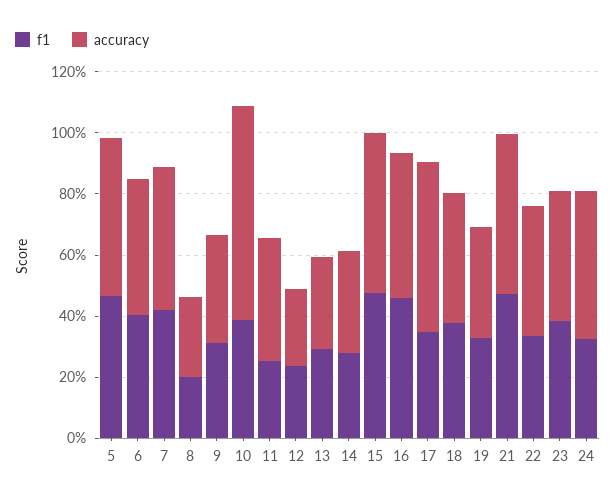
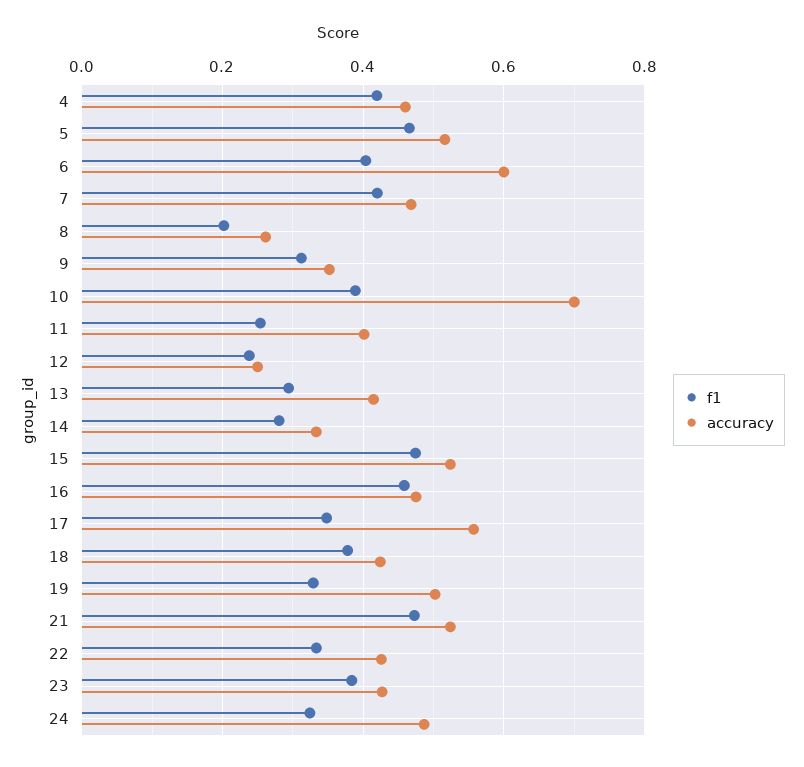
accuracy, 6: 0.45 -> 0.6
accuracy, 13: 0.3 -> 0.42
accuracy, 19: 0.35 -> 0.5
f1, 4: none -> 0.42
accuracy, 4: none -> 0.46

